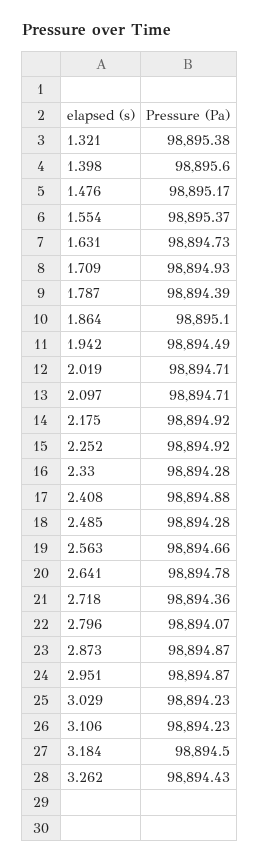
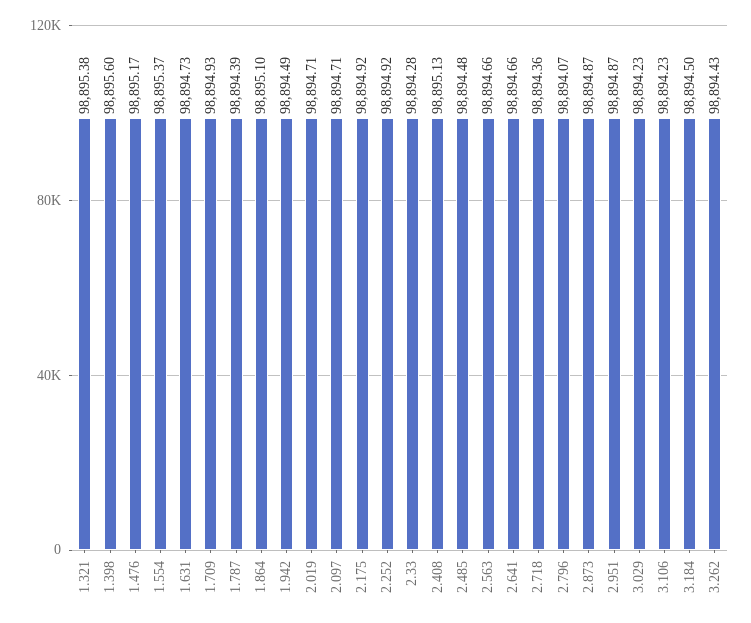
2.408: 98894.88 -> 98895.13
2.485: 98894.28 -> 98894.48
2.641: 98894.78 -> 98894.66

